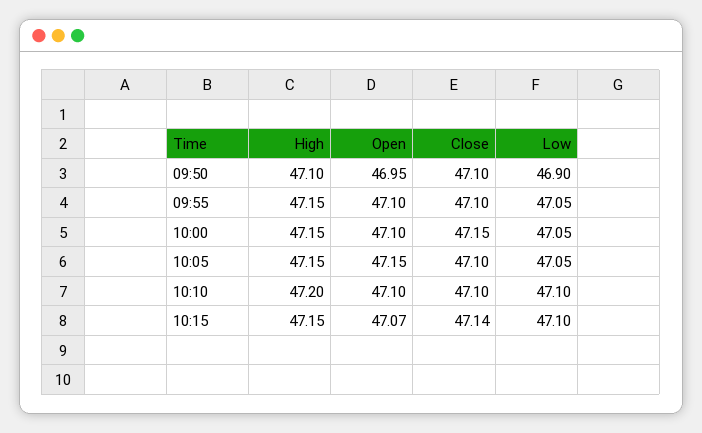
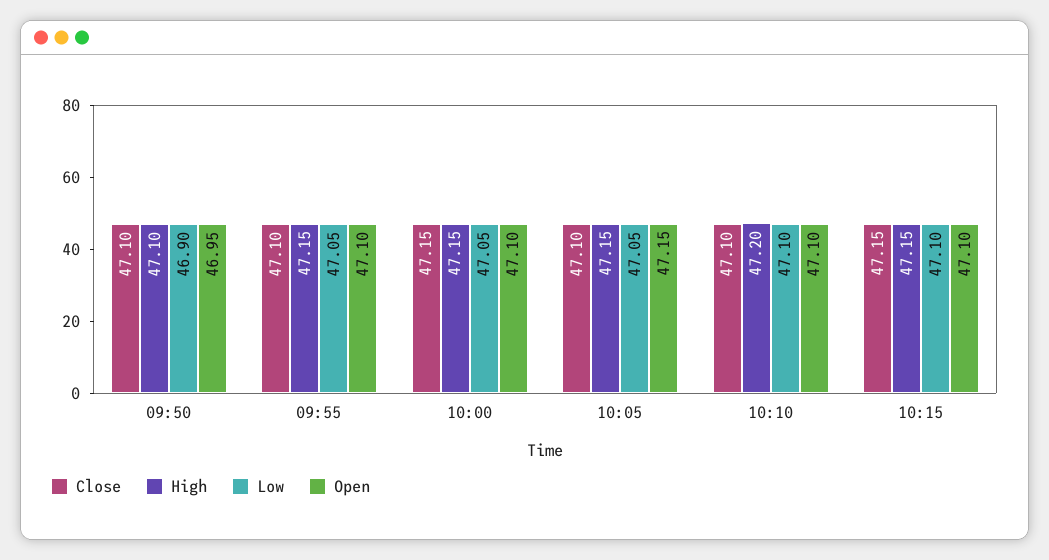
Open, 10:15: 47.07 -> 47.1
Close, 10:15: 47.14 -> 47.15

